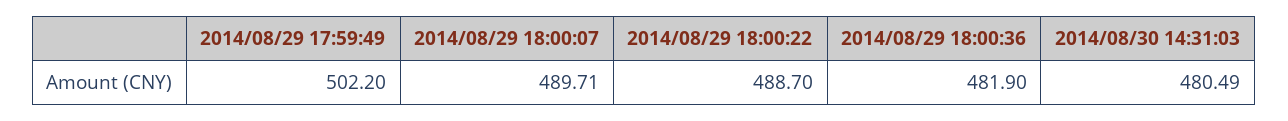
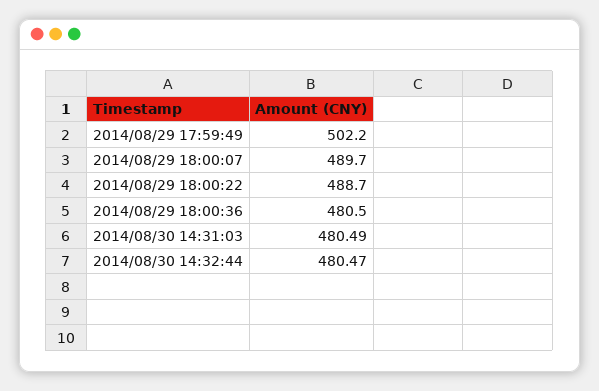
2014/08/29 18:00:07: 489.71 -> 489.7
2014/08/29 18:00:36: 481.9 -> 480.5
2014/08/30 14:32:44: none -> 480.47

